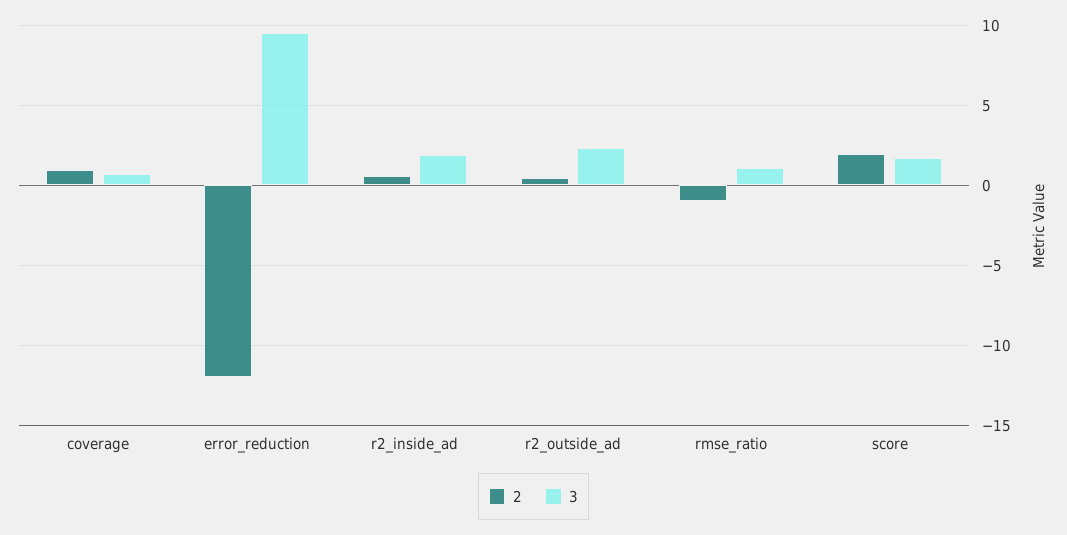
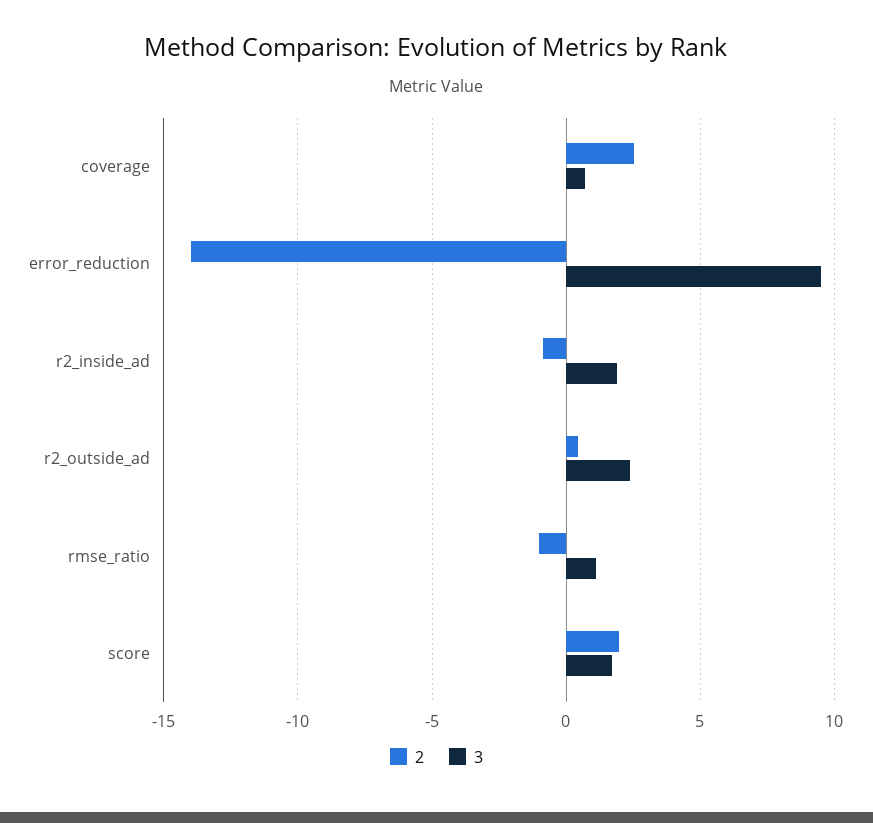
2, coverage: 1 -> 2.5
2, error_reduction: -12 -> -14
2, r2_inside_ad: 0.5 -> -1

